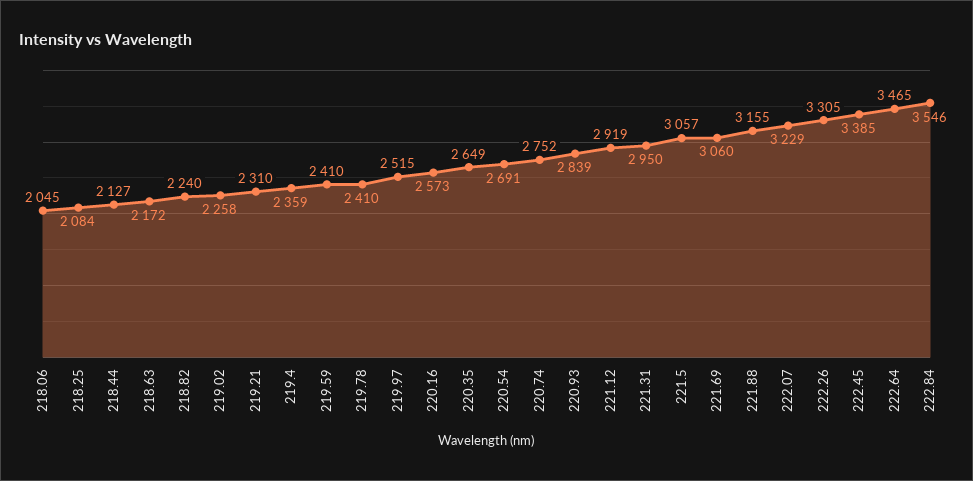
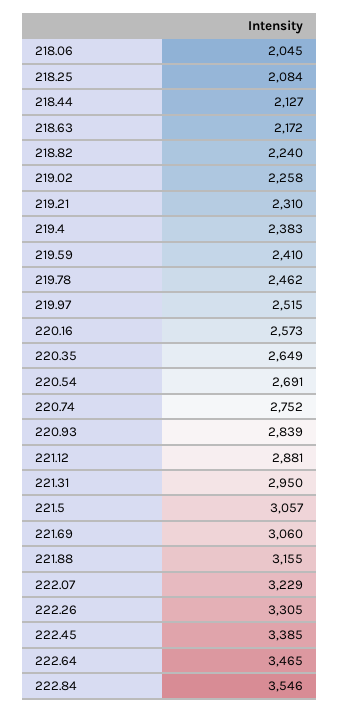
219.4: 2359 -> 2383
219.78: 2410 -> 2462
221.12: 2919 -> 2881

